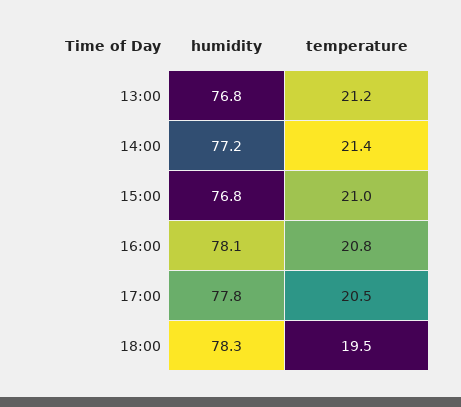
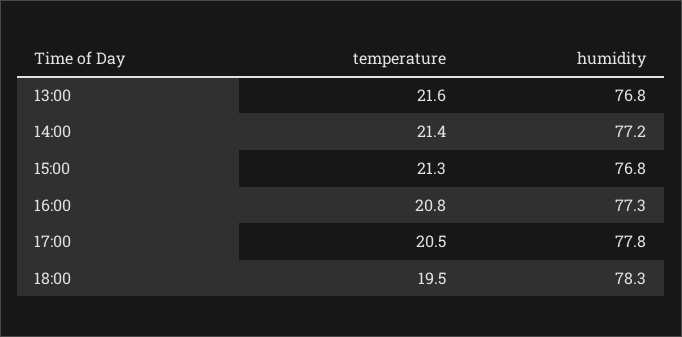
temperature, 13:00: 21.2 -> 21.6
temperature, 15:00: 21 -> 21.3
humidity, 16:00: 78.1 -> 77.3

